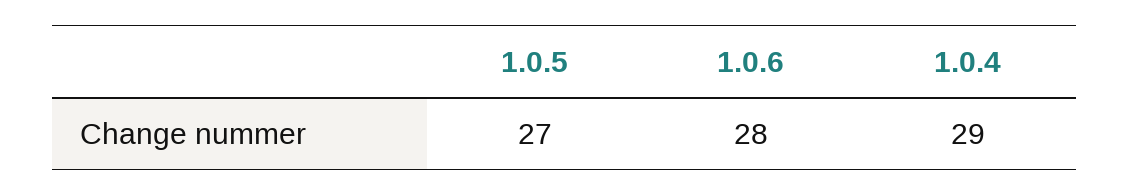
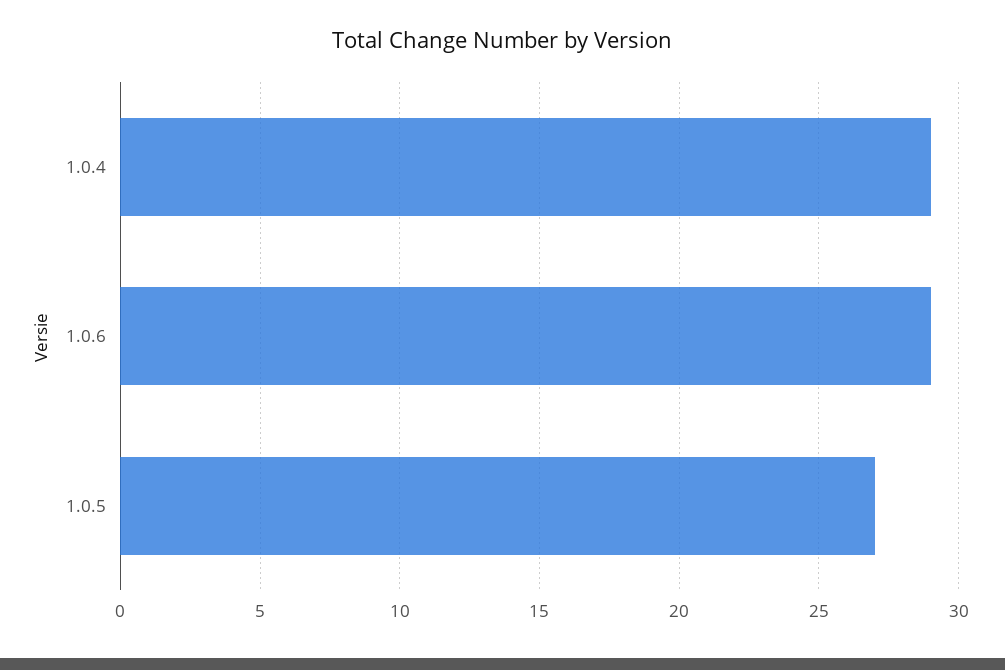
1.0.6: 28 -> 29

